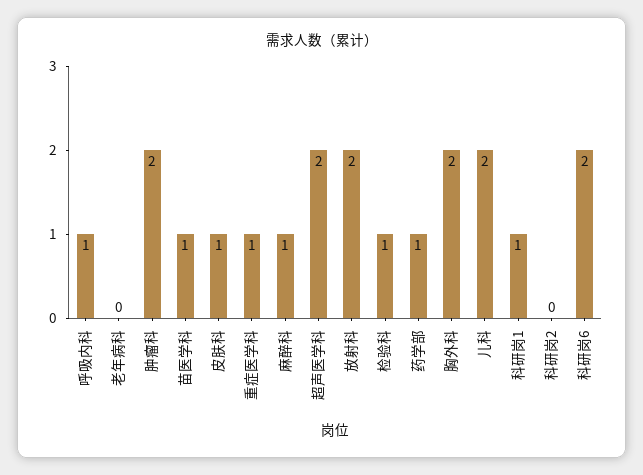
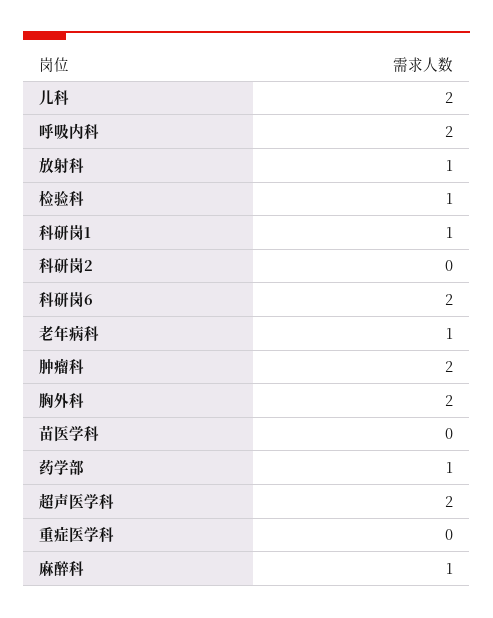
呼吸内科: 1 -> 2
老年病科: 0 -> 1
苗医学科: 1 -> 0
皮肤科: 1 -> none
重症医学科: 1 -> 0
放射科: 2 -> 1

